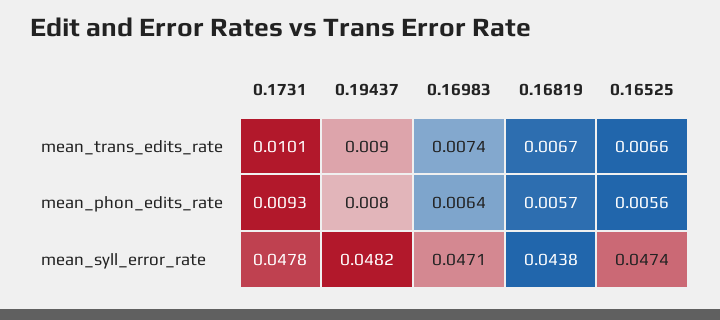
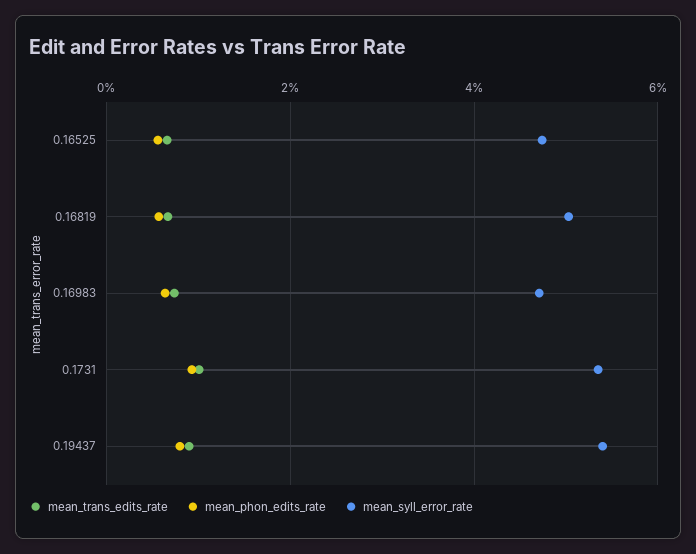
mean_syll_error_rate, 0.1731: 0.0478 -> 0.054
mean_syll_error_rate, 0.19437: 0.0482 -> 0.054
mean_syll_error_rate, 0.16819: 0.0438 -> 0.05

